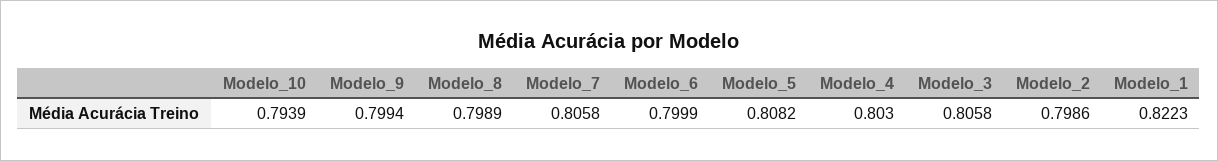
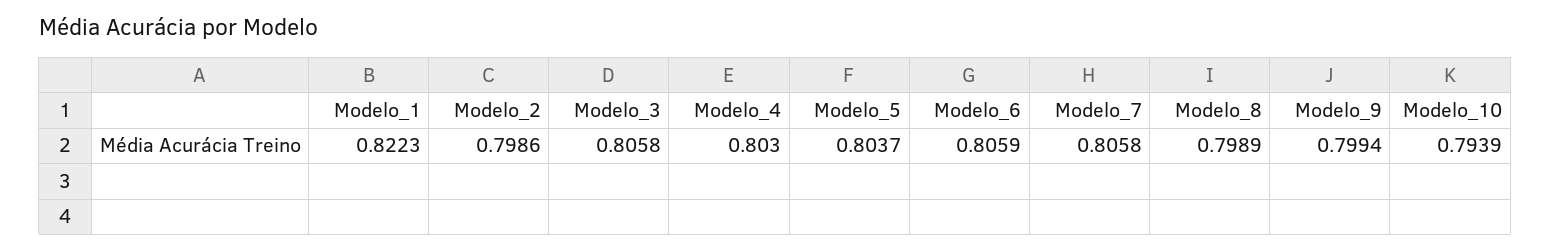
Modelo_6: 0.7999 -> 0.8059
Modelo_5: 0.8082 -> 0.8037

